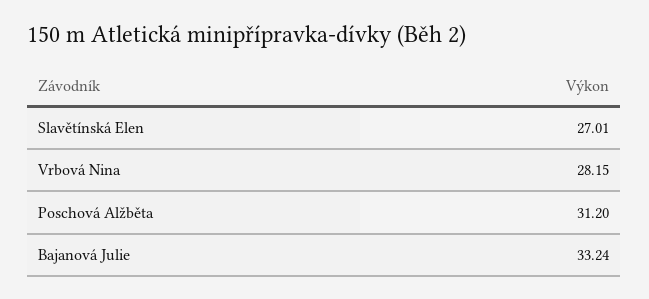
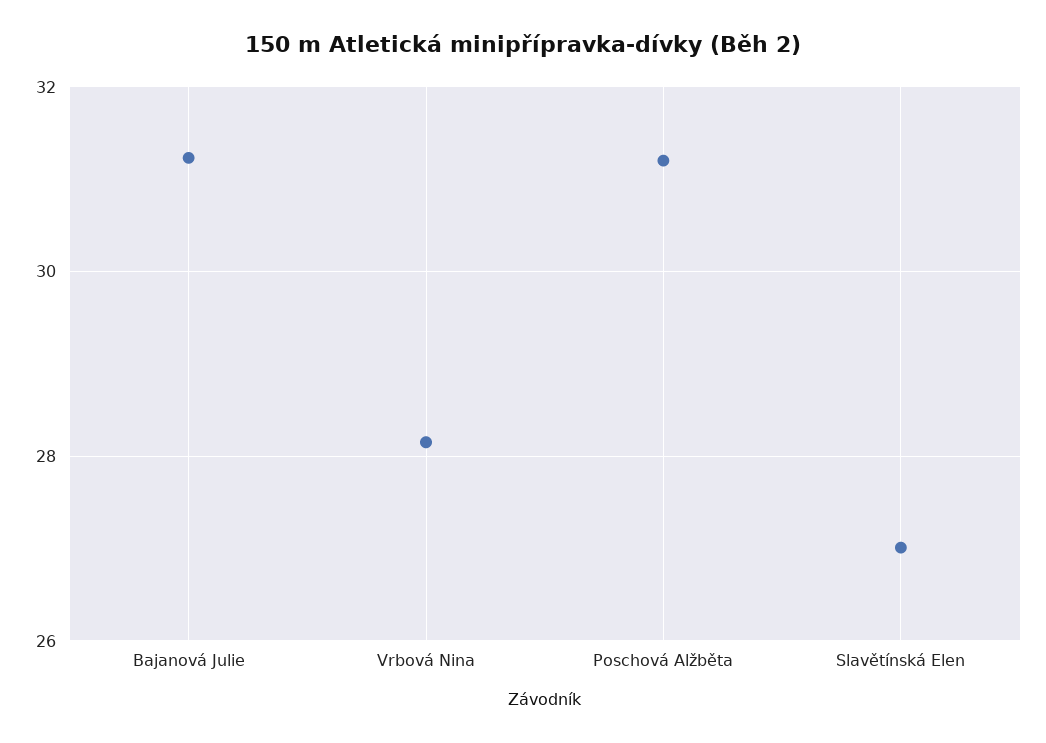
Bajanová Julie: 33.24 -> 31.2

